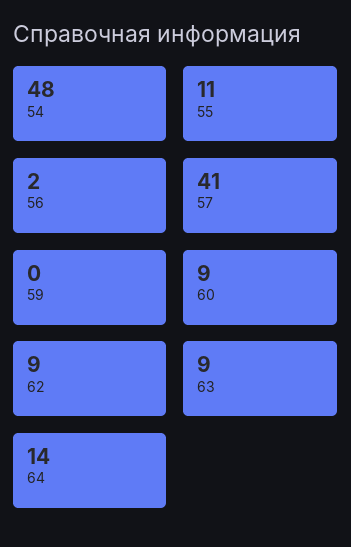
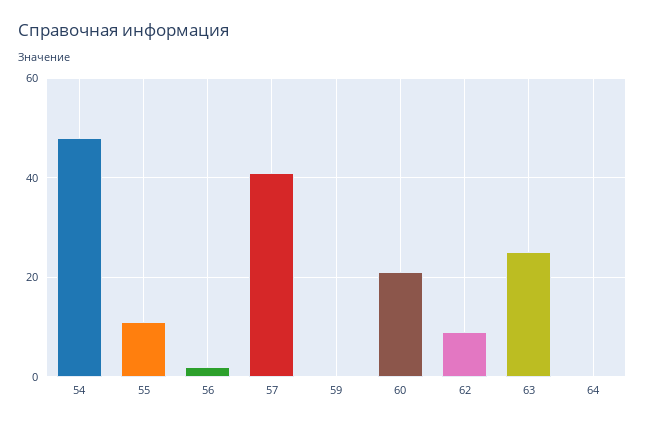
60: 9 -> 20
63: 9 -> 25
64: 14 -> 0

